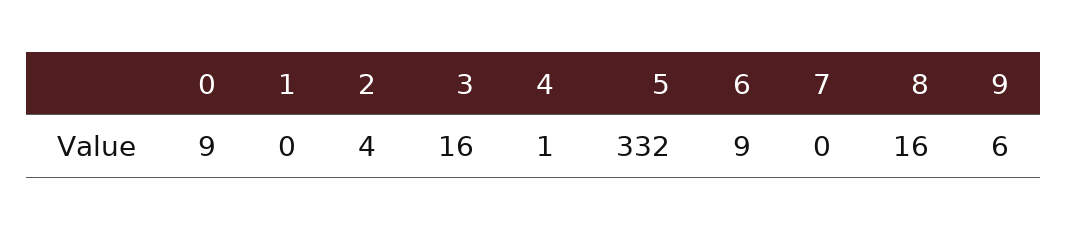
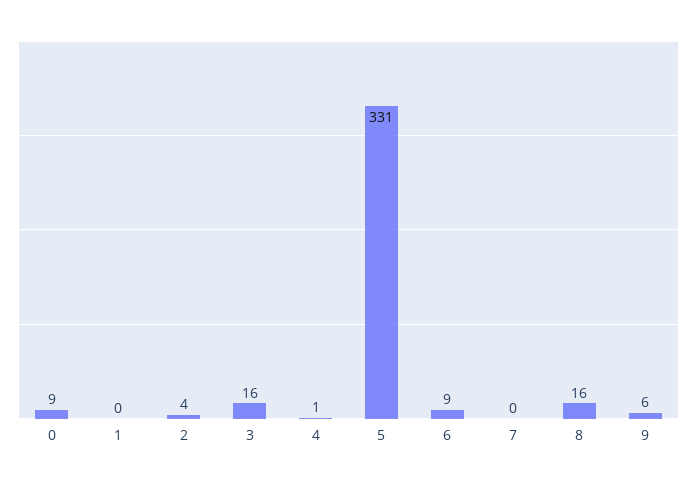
5: 332 -> 331

